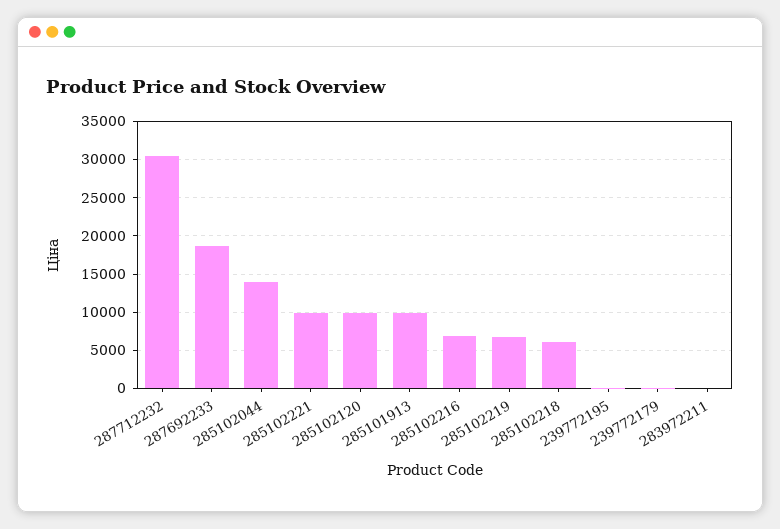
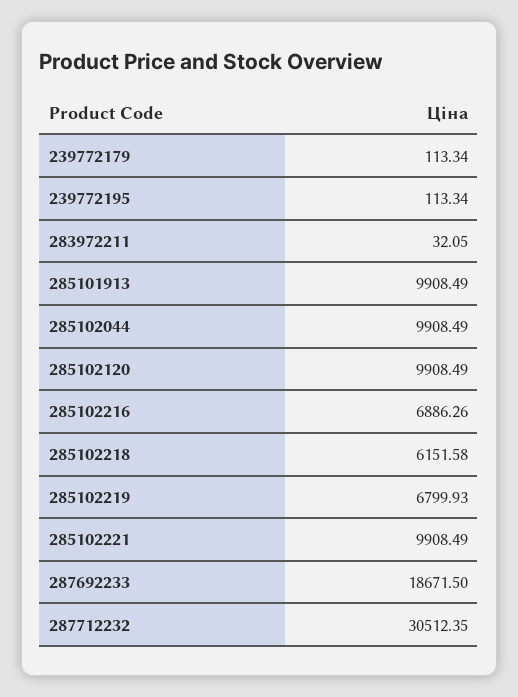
285102044: 14000 -> 9908.49

